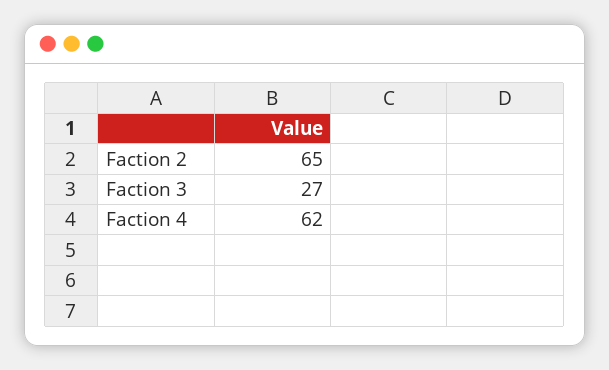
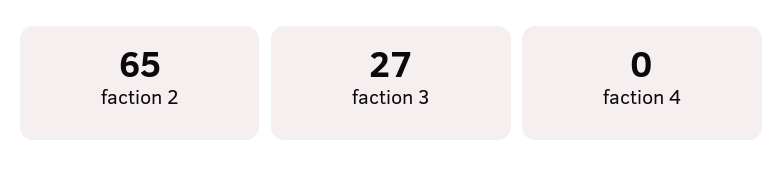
Faction 4: 62 -> 0

